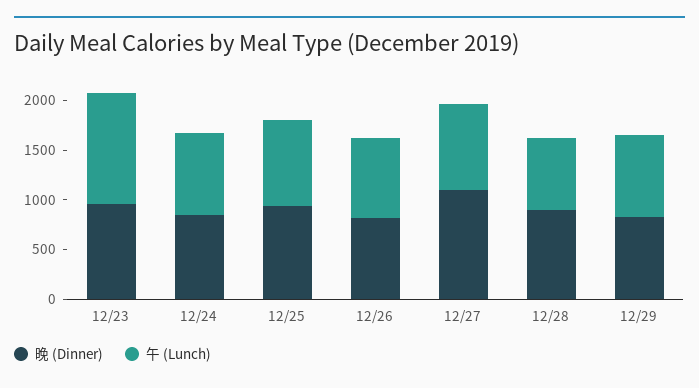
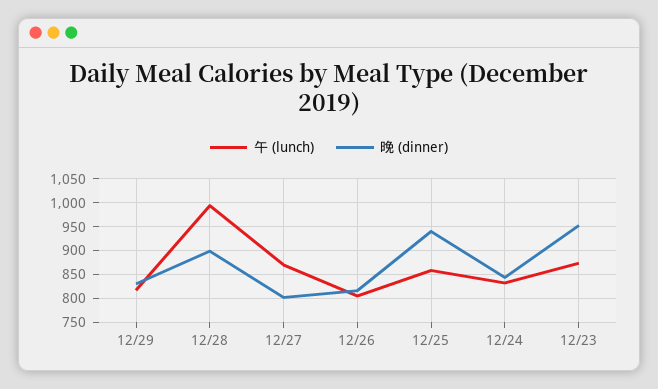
午 (Lunch), 12/23: 1100 -> 875
晚 (Dinner), 12/27: 1100 -> 800
午 (Lunch), 12/28: 700 -> 1000

